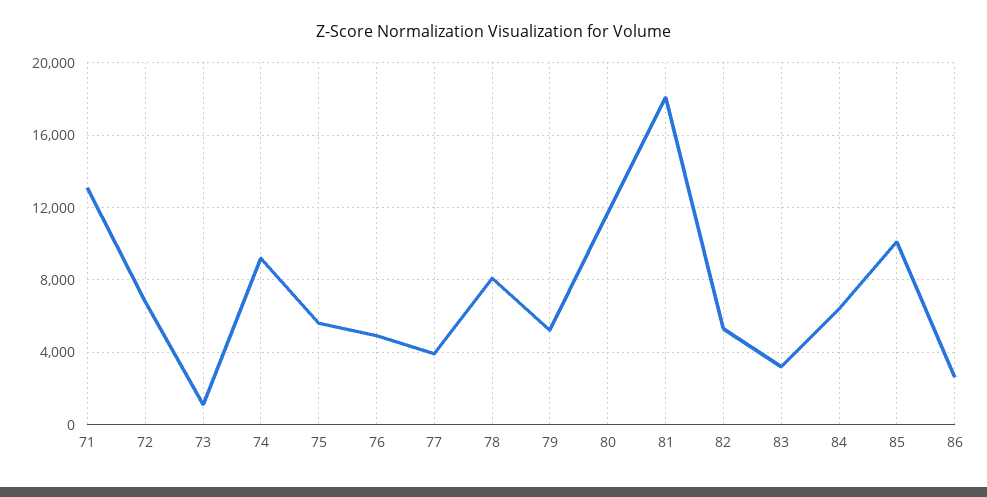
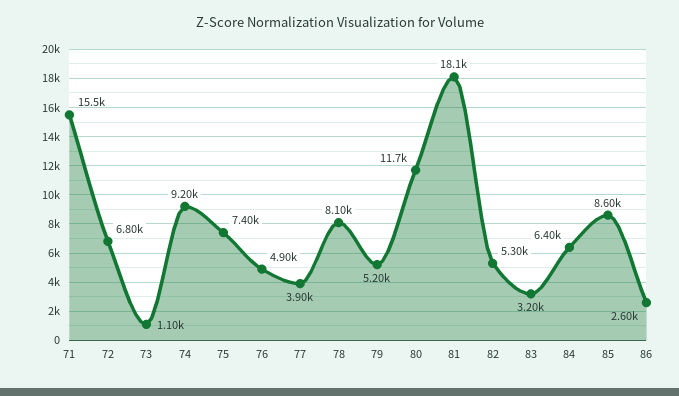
71: 13000 -> 15500
75: 5500 -> 7400
85: 10000 -> 8600

